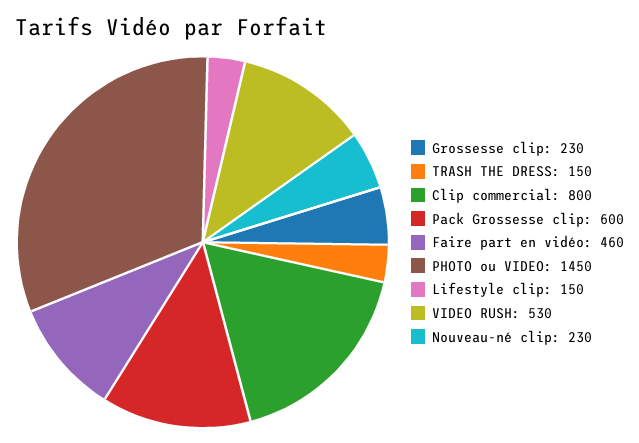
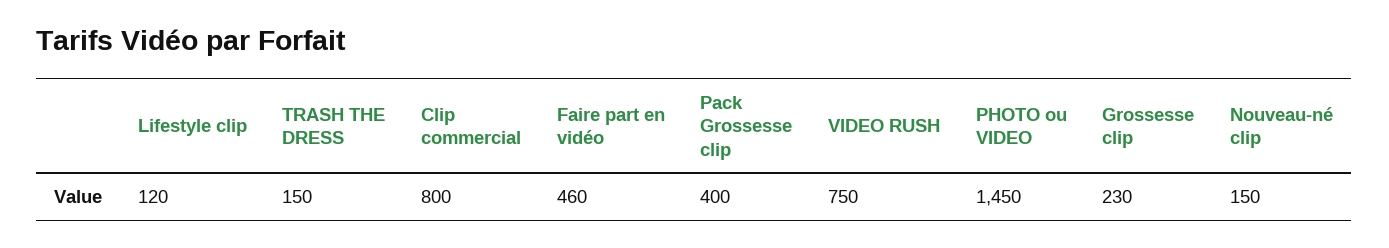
Pack Grossesse clip: 600 -> 400
Lifestyle clip: 150 -> 120
VIDEO RUSH: 530 -> 750
Nouveau-né clip: 230 -> 150

